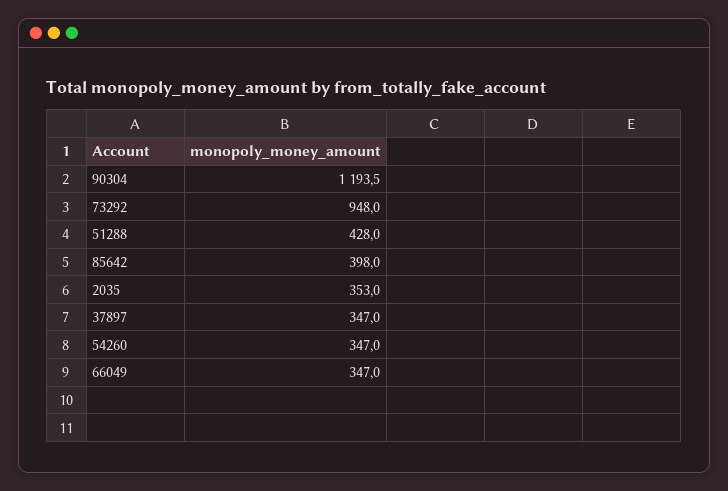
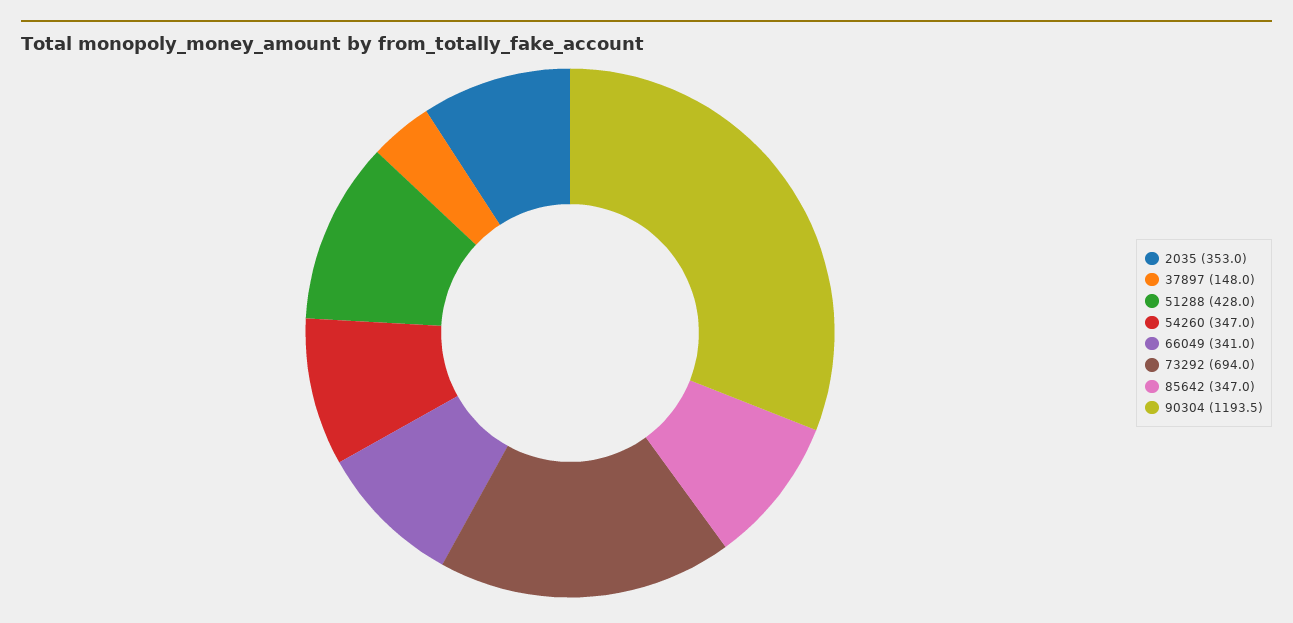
73292: 948 -> 694
85642: 398 -> 347
37897: 347 -> 148
66049: 347 -> 341

